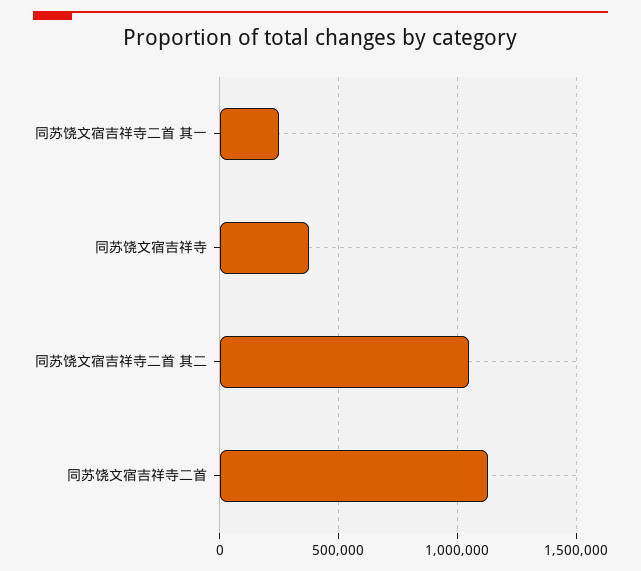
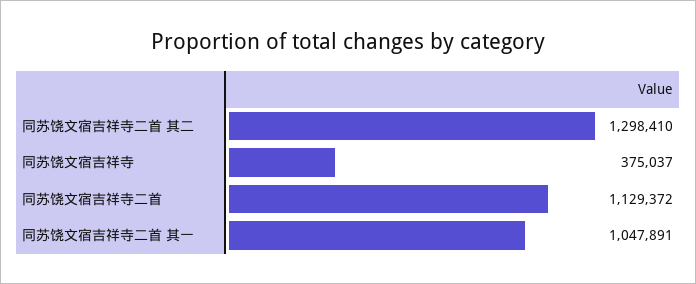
同苏饶文宿吉祥寺二首 其一: 250000 -> 1047891
同苏饶文宿吉祥寺二首 其二: 1050000 -> 1298410

